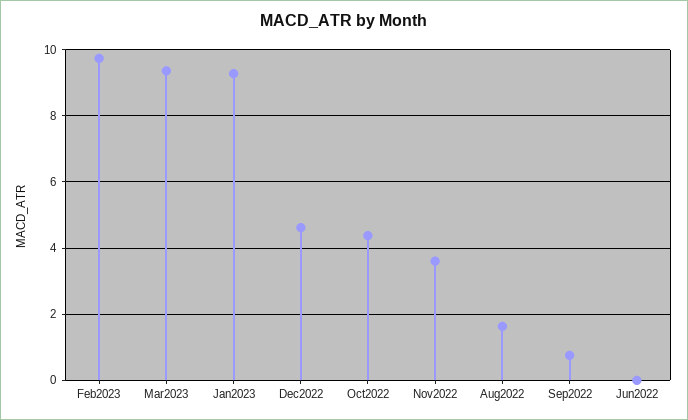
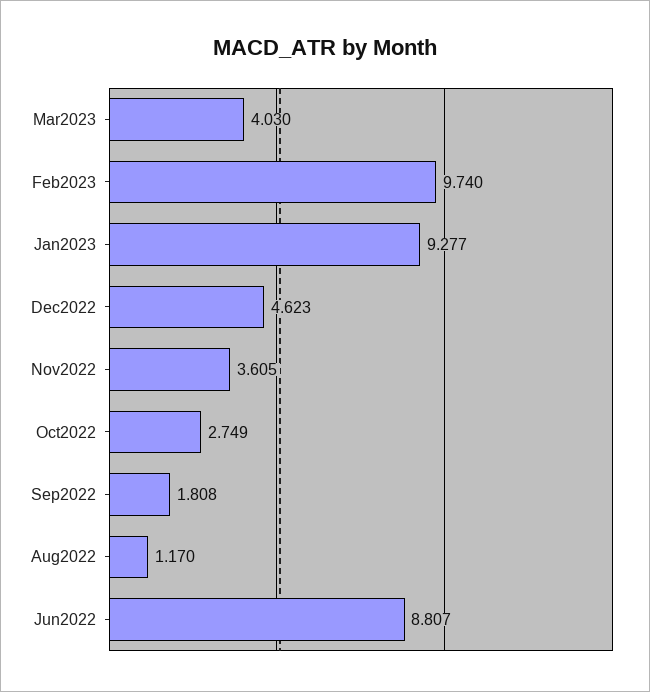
Mar2023: 9.4 -> 4.03
Oct2022: 4.4 -> 2.749
Aug2022: 1.6 -> 1.17
Sep2022: 0.8 -> 1.808
Jun2022: 0 -> 8.807

